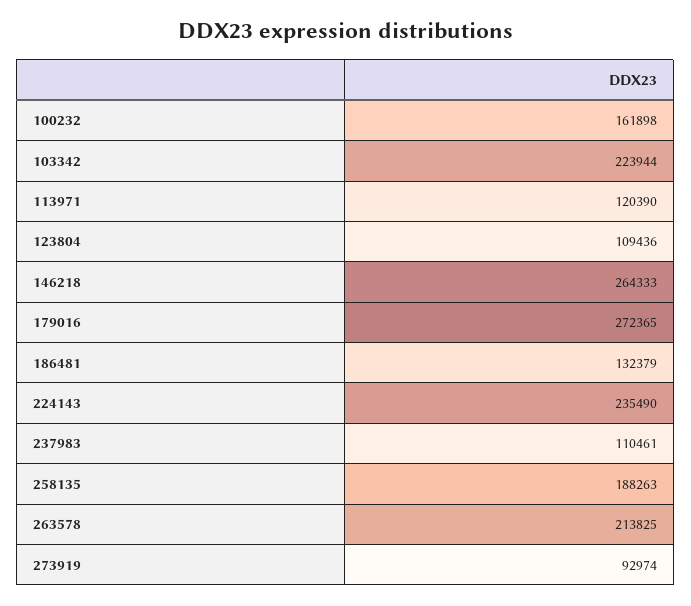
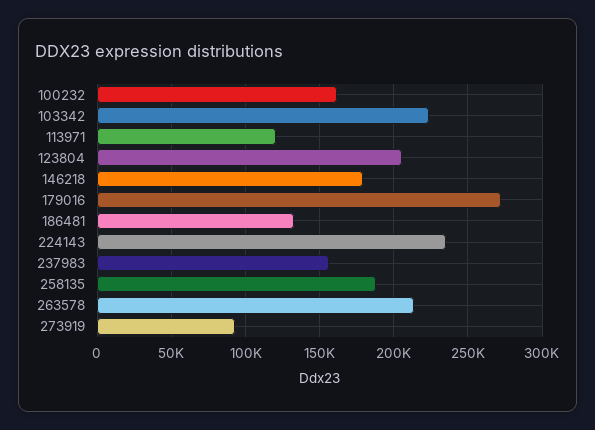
123804: 109436 -> 205000
146218: 264333 -> 180000
237983: 110461 -> 155000

